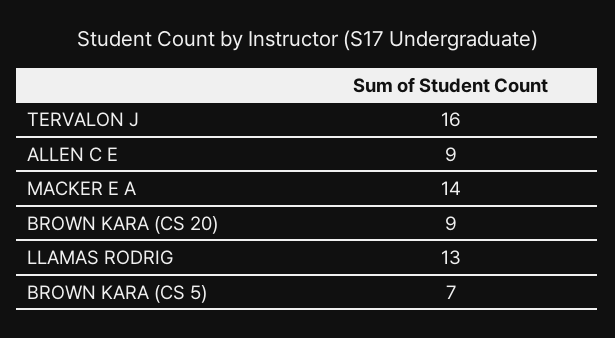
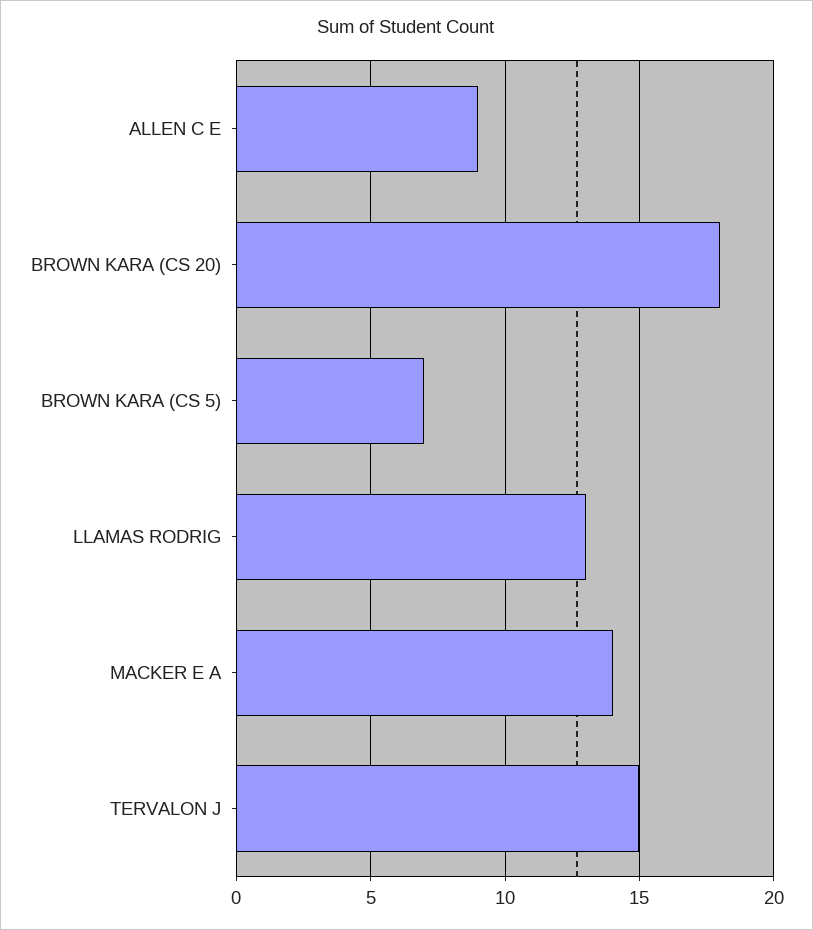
TERVALON J: 16 -> 15
BROWN KARA (CS 20): 9 -> 18

